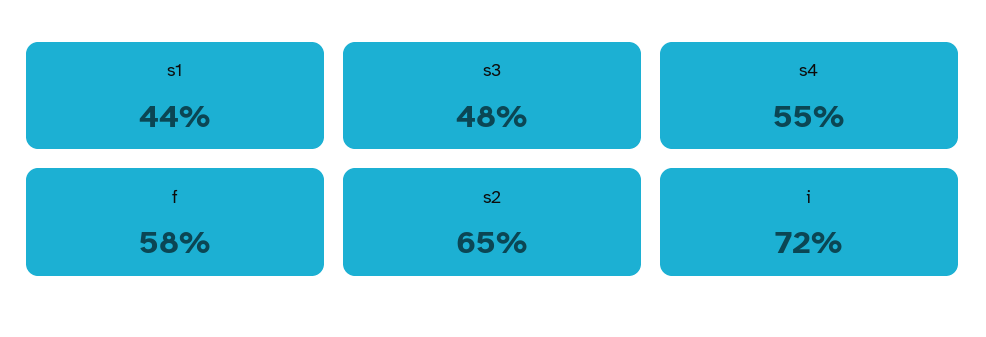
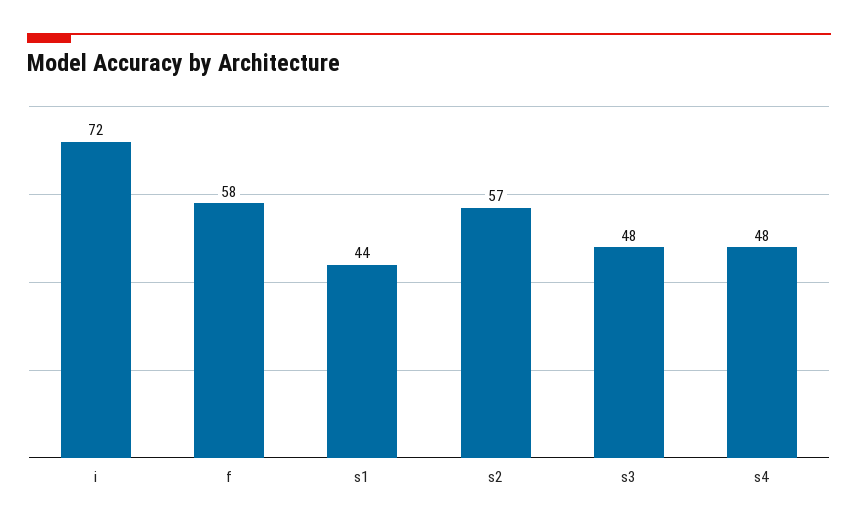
s4: 55 -> 48
s2: 65 -> 57

